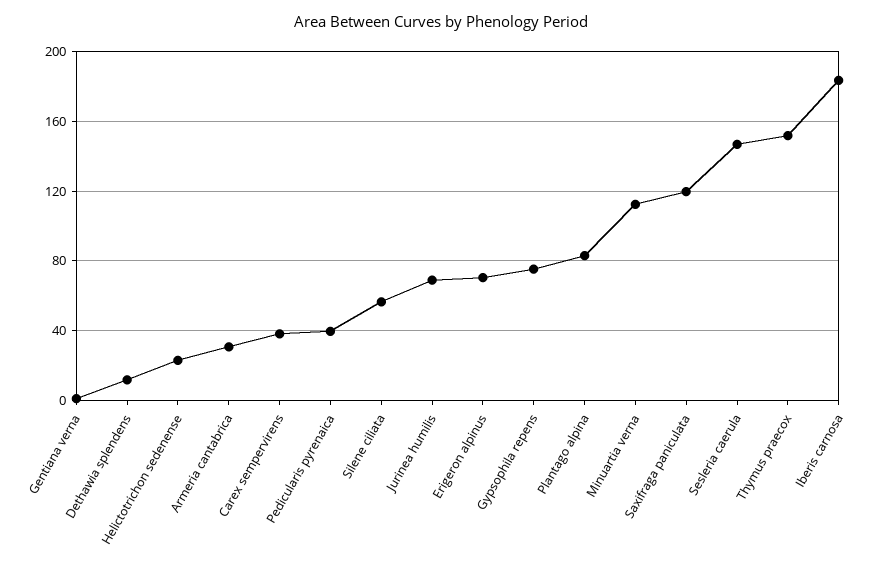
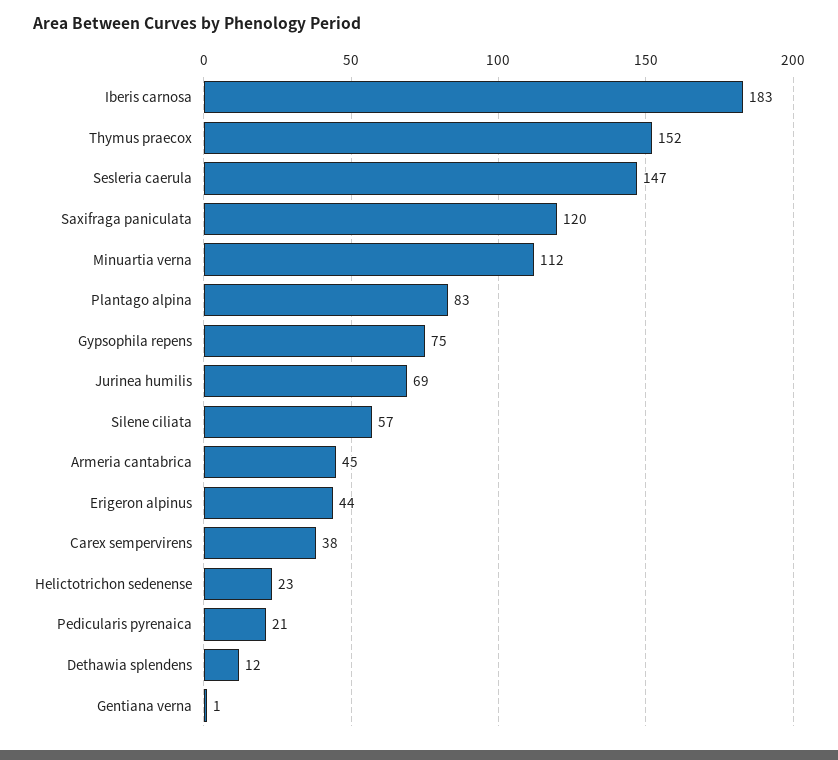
Armeria cantabrica: 30 -> 45
Pedicularis pyrenaica: 40 -> 21
Erigeron alpinus: 70 -> 44

